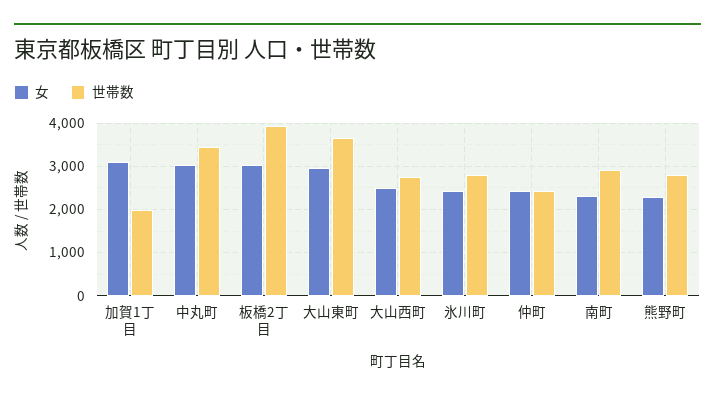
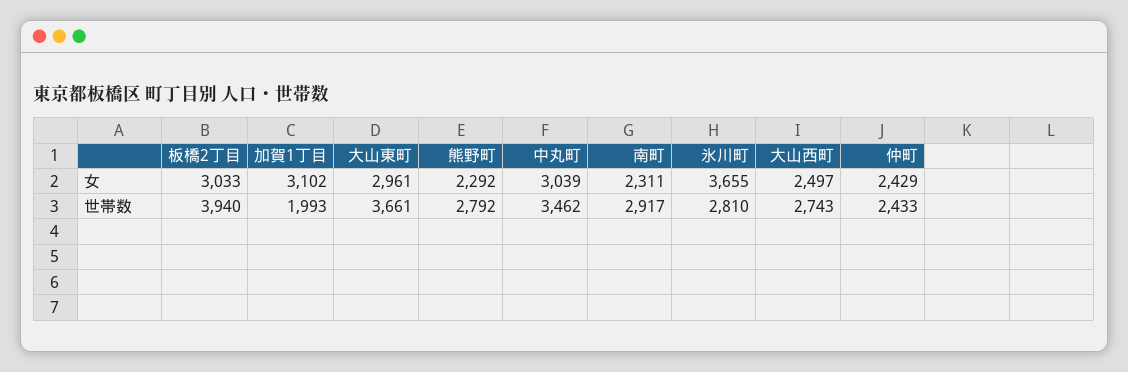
女, 氷川町: 2400 -> 3655

